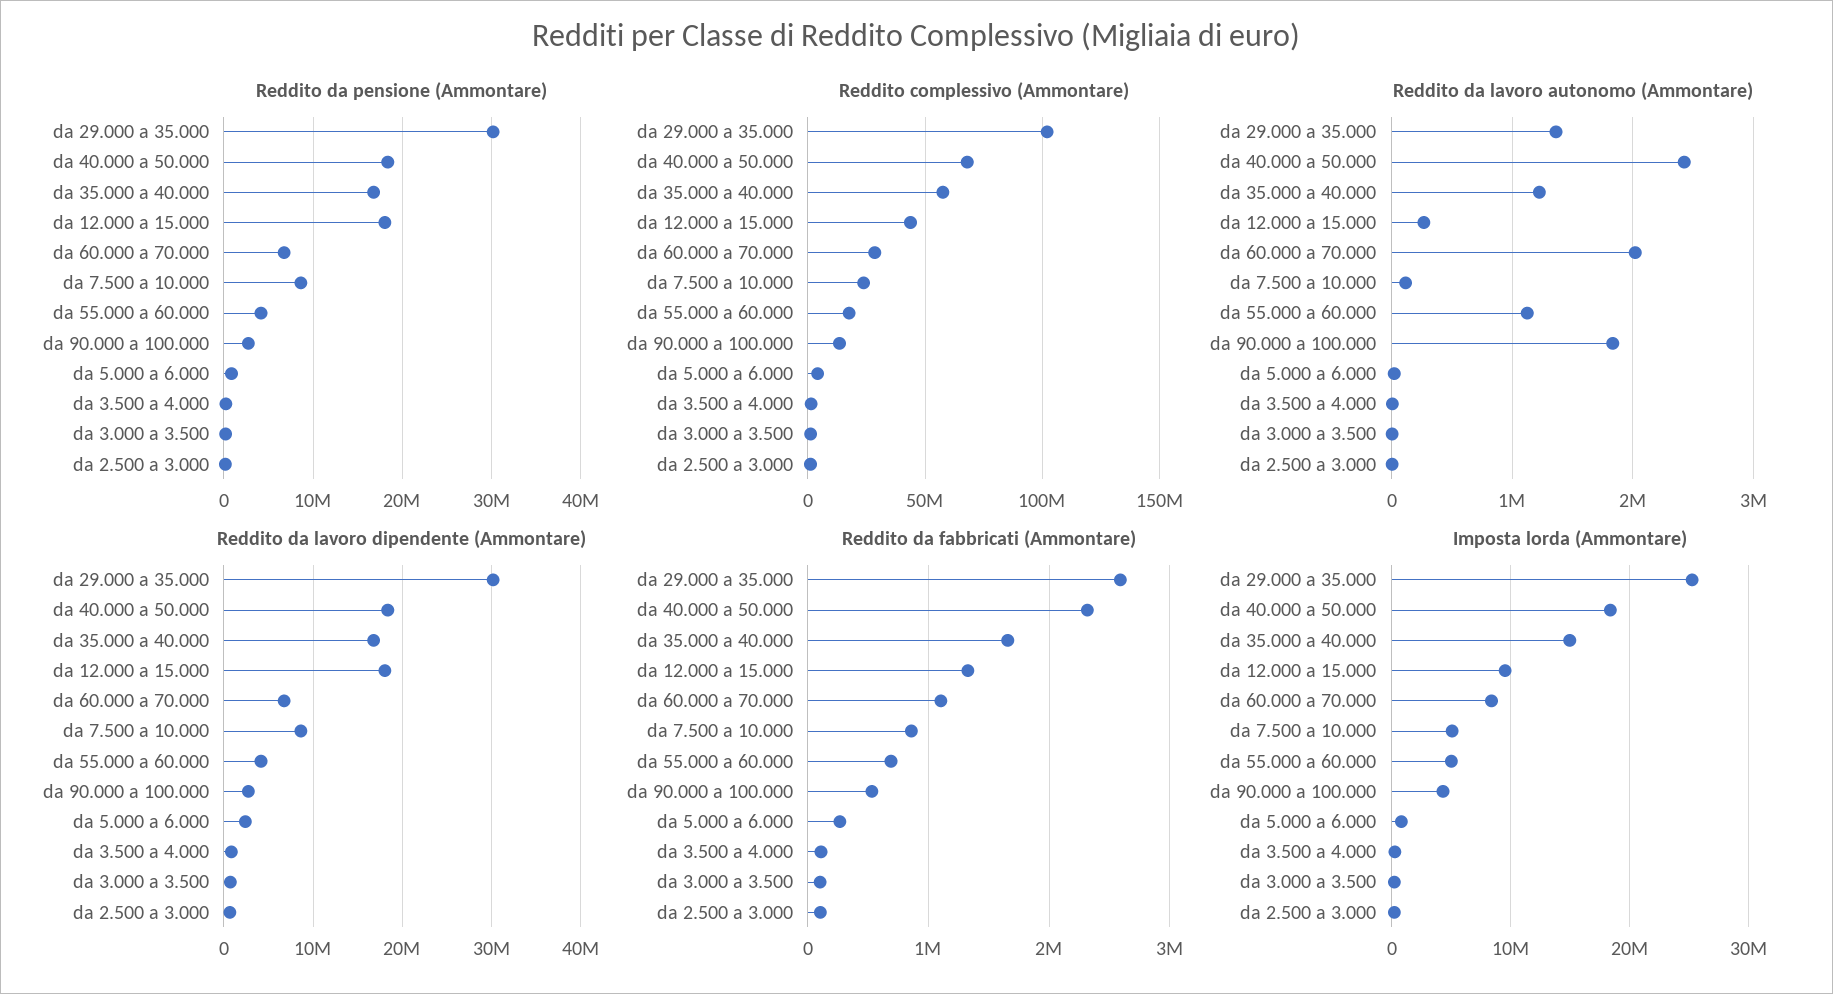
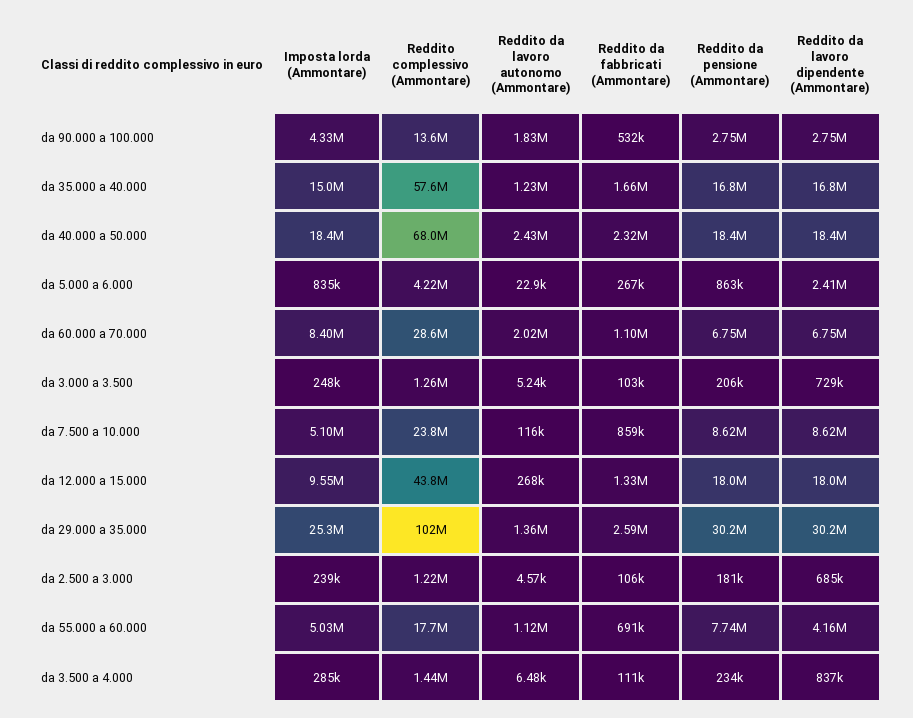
Reddito da pensione (Ammontare), da 55.000 a 60.000: 4000000 -> 7740000

